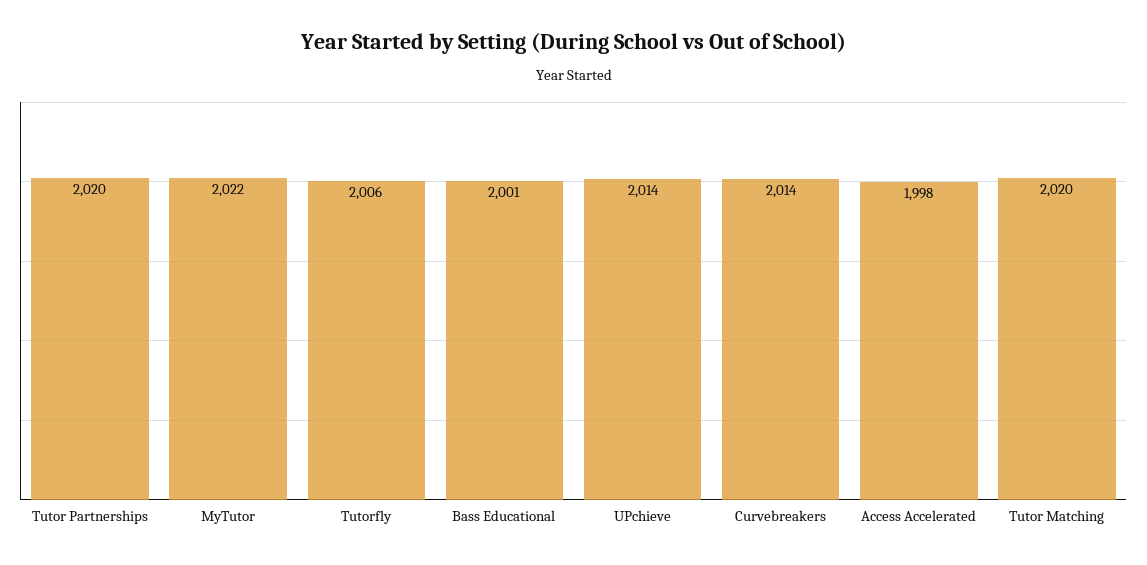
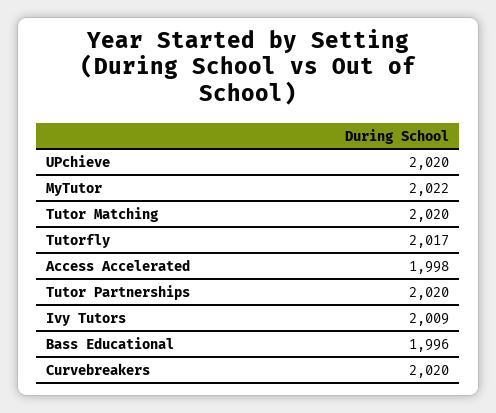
Tutorfly: 2006 -> 2017
Bass Educational: 2001 -> 1996
UPchieve: 2014 -> 2020
Curvebreakers: 2014 -> 2020
Ivy Tutors: none -> 2009

